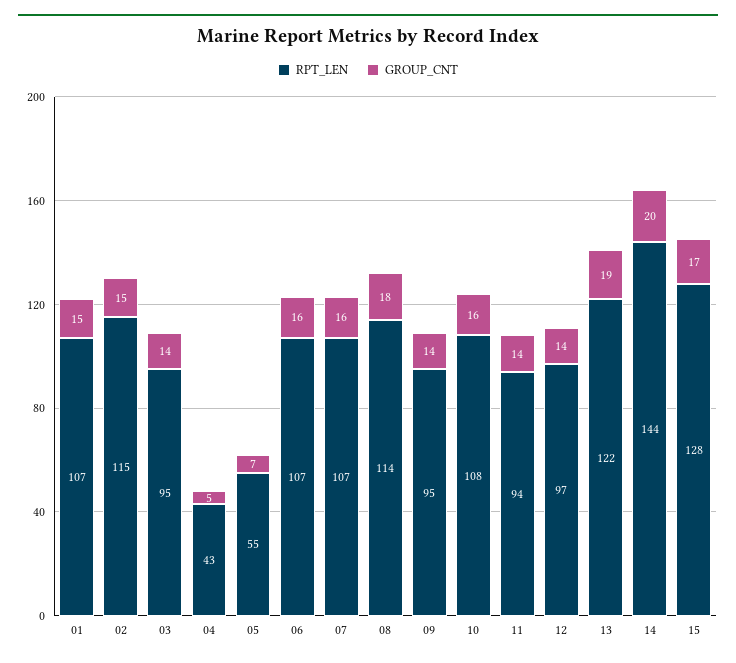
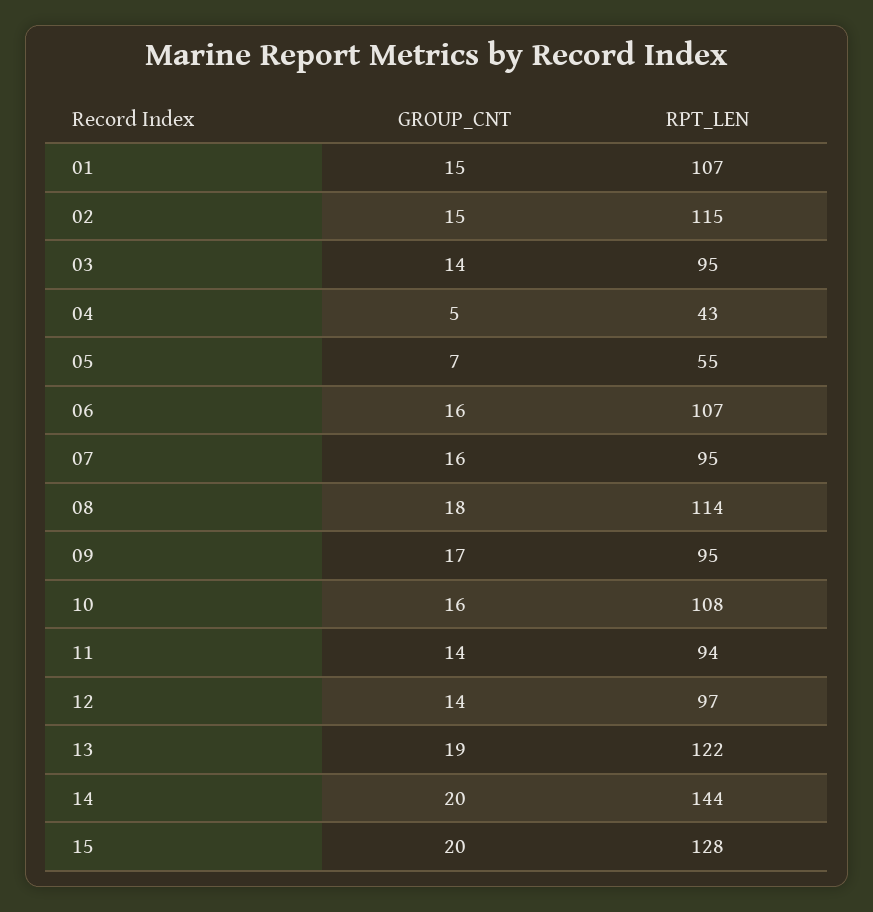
RPT_LEN, 07: 107 -> 95
GROUP_CNT, 09: 14 -> 17
GROUP_CNT, 15: 17 -> 20

